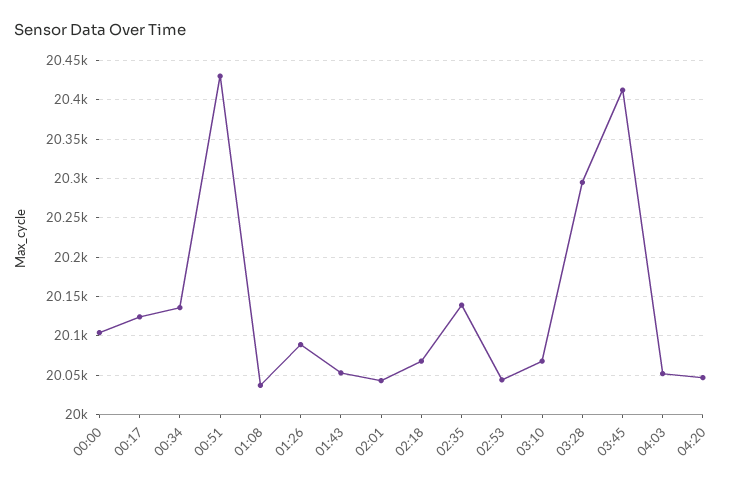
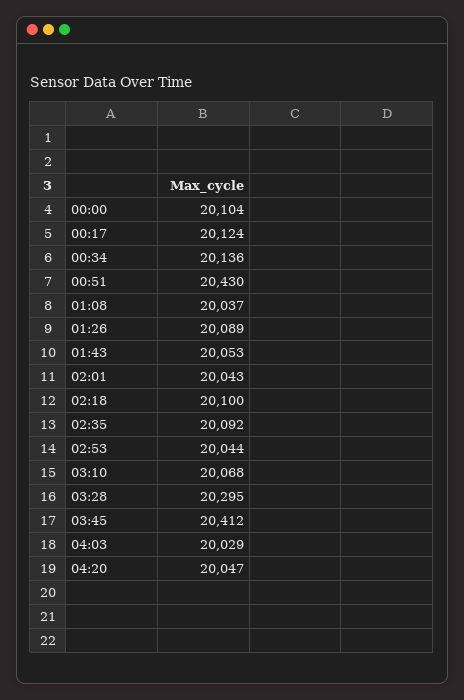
02:18: 20070 -> 20100
02:35: 20140 -> 20092
04:03: 20050 -> 20029

